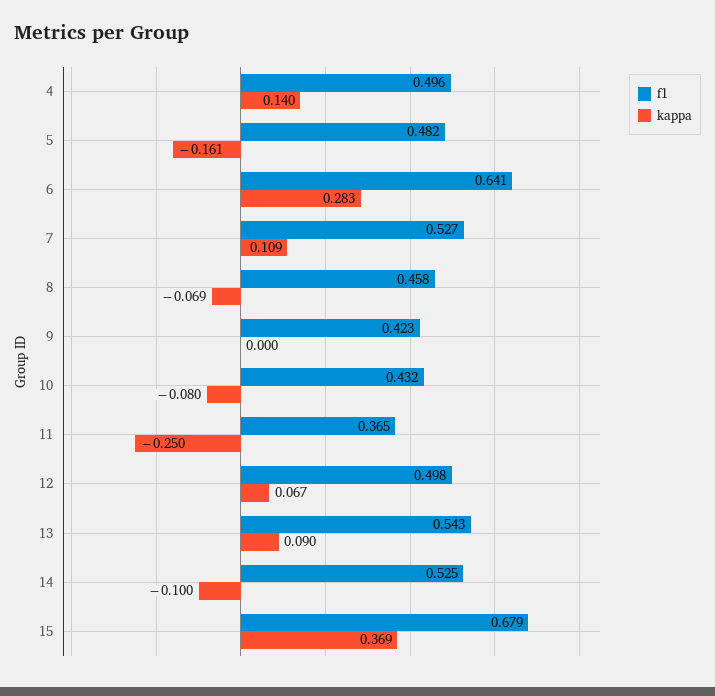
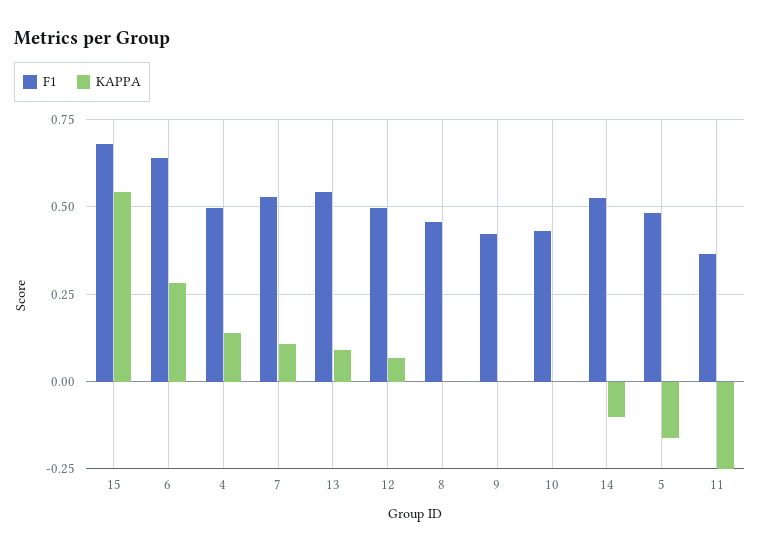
kappa, 8: -0.069 -> 0
kappa, 10: -0.08 -> 0
kappa, 15: 0.369 -> 0.55

